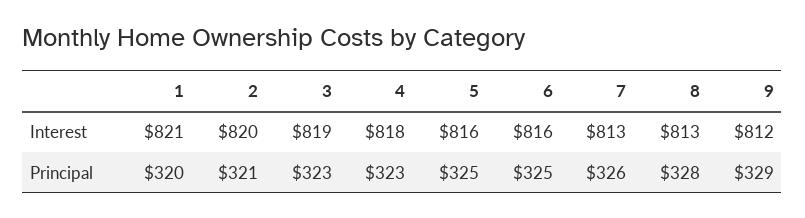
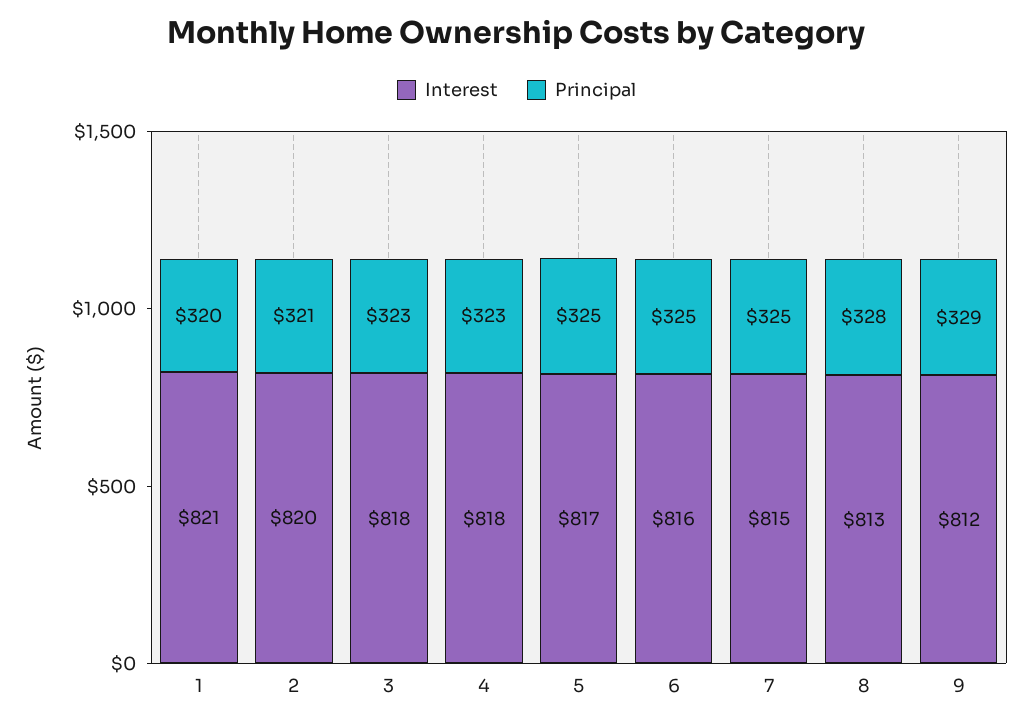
Interest, 3: 819 -> 818
Interest, 5: 816 -> 817
Interest, 7: 813 -> 815
Principal, 7: 326 -> 325

